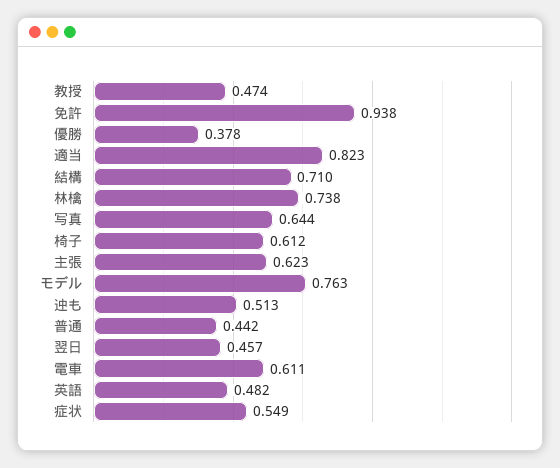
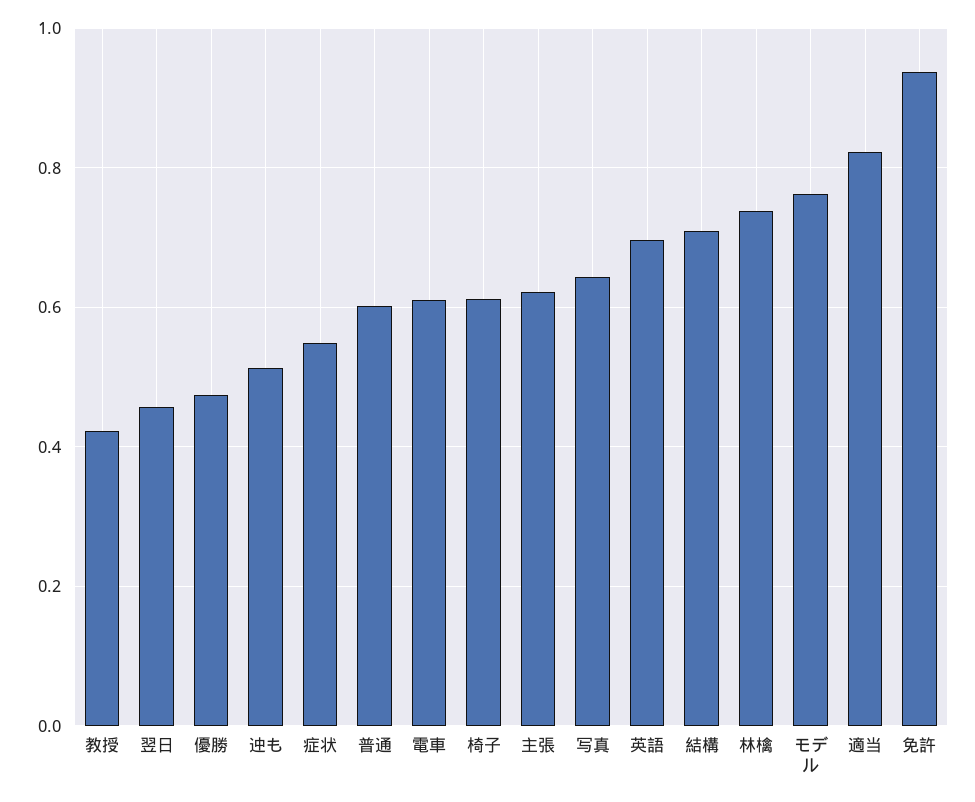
教授: 0.474 -> 0.42
優勝: 0.378 -> 0.48
普通: 0.442 -> 0.6
英語: 0.482 -> 0.7

